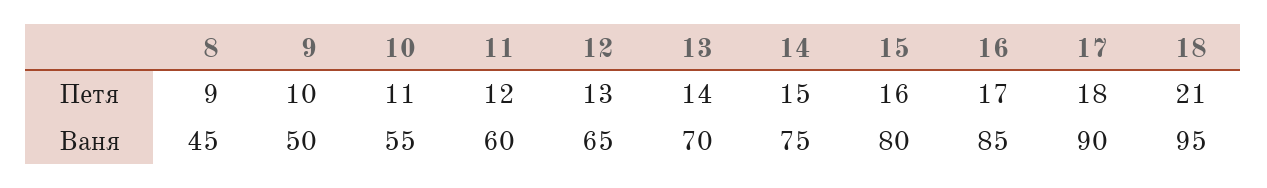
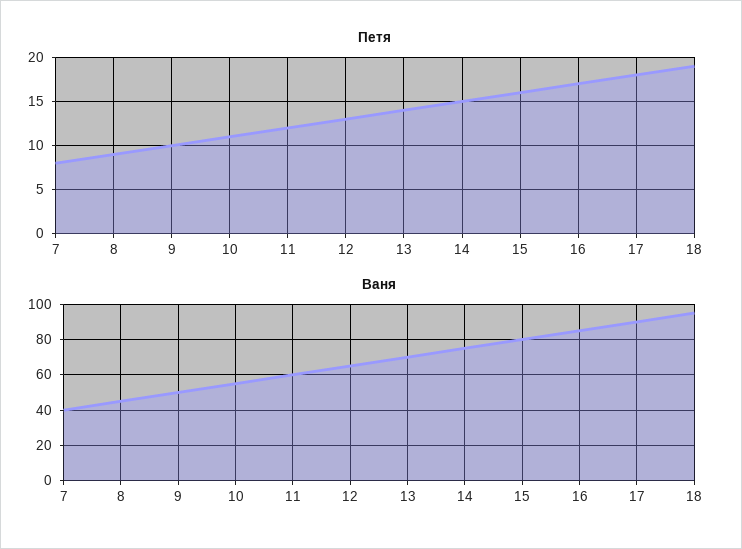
Петя, 18: 21 -> 19
Петя, 7: none -> 8
Ваня, 7: none -> 40

